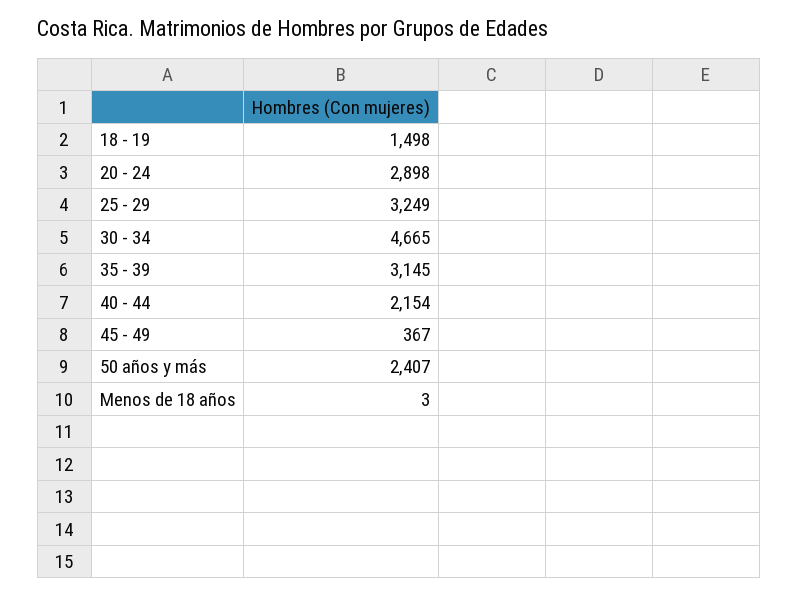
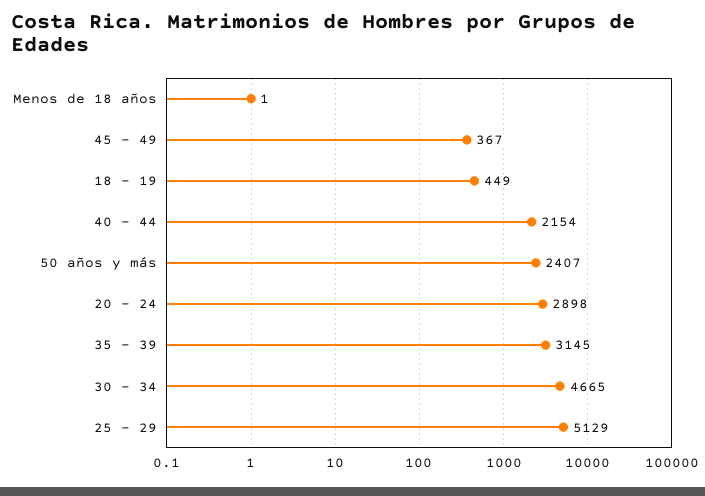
18 - 19: 1498 -> 449
25 - 29: 3249 -> 5129
Menos de 18 años: 3 -> 1

